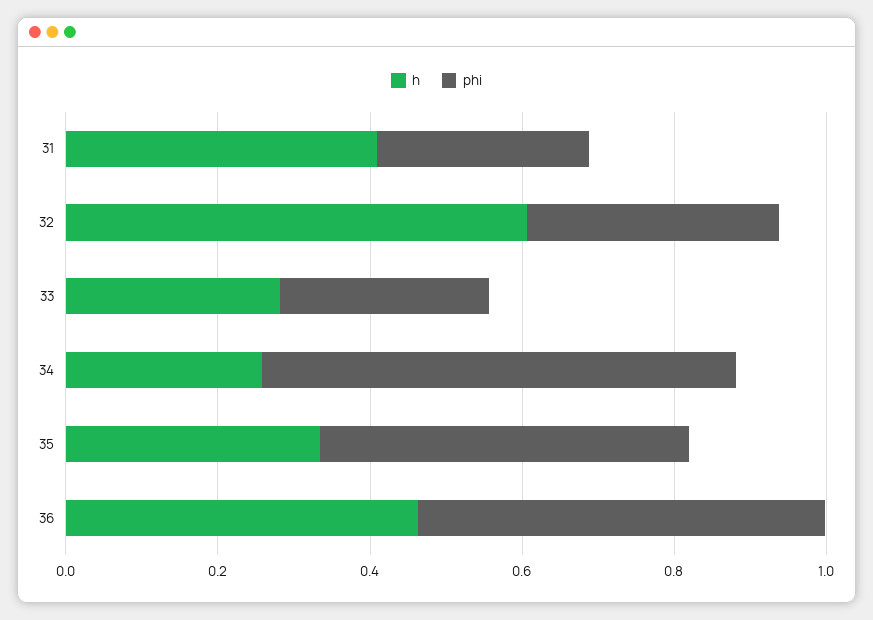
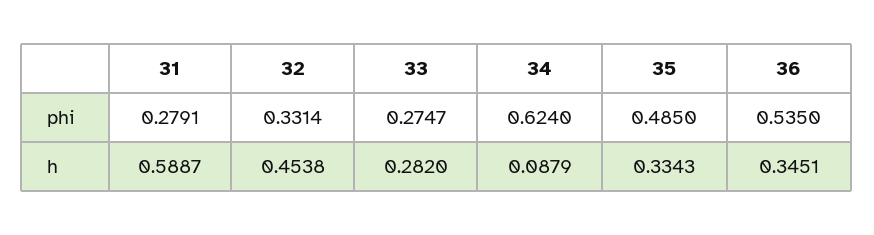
h, 31: 0.4 -> 0.5887
h, 32: 0.6 -> 0.4538
h, 34: 0.25 -> 0.0879
h, 36: 0.45 -> 0.3451

